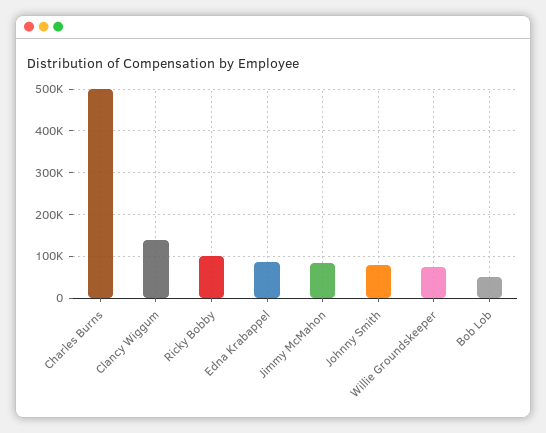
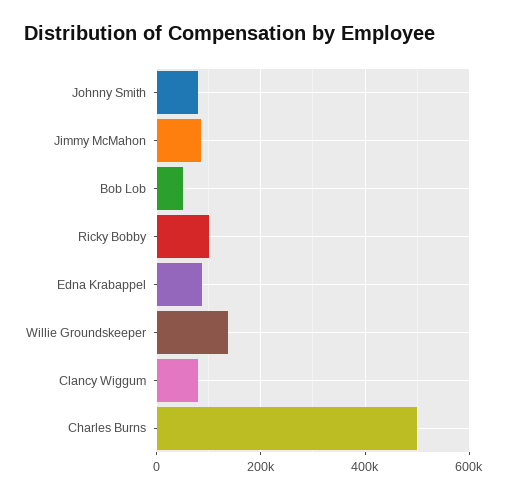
Clancy Wiggum: 140000 -> 80000
Willie Groundskeeper: 80000 -> 140000

